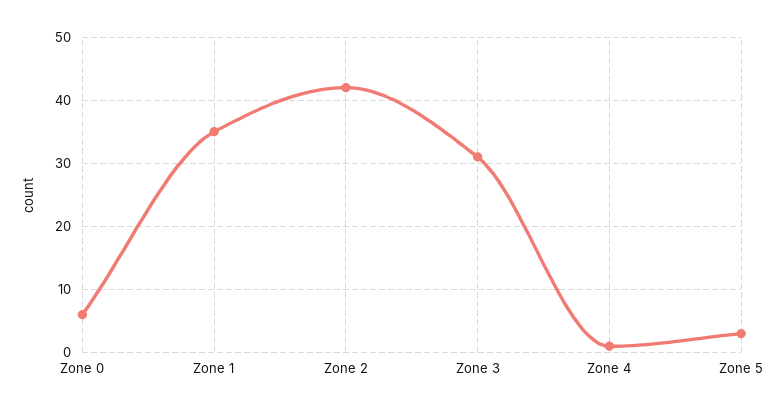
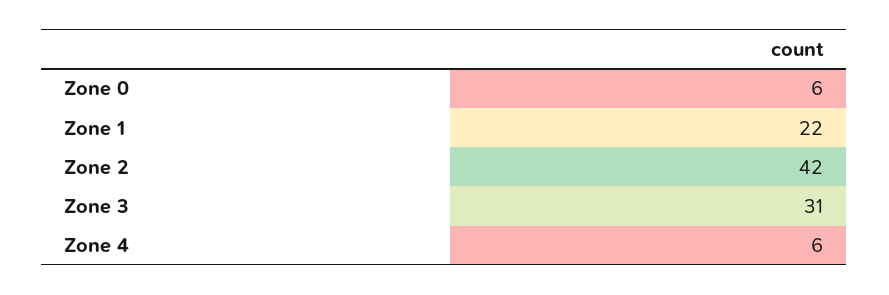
Zone 1: 35 -> 22
Zone 4: 1 -> 6
Zone 5: 3 -> none

